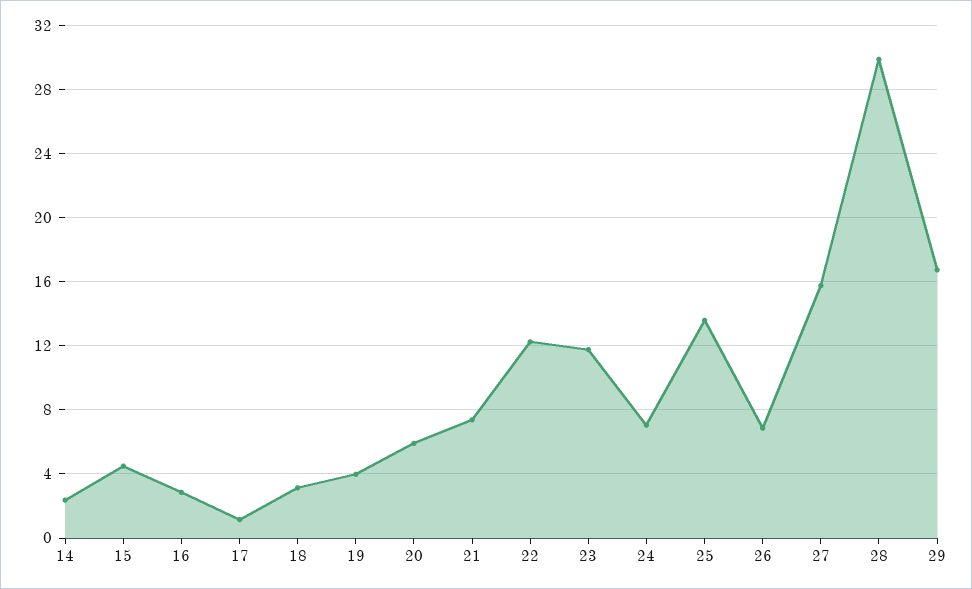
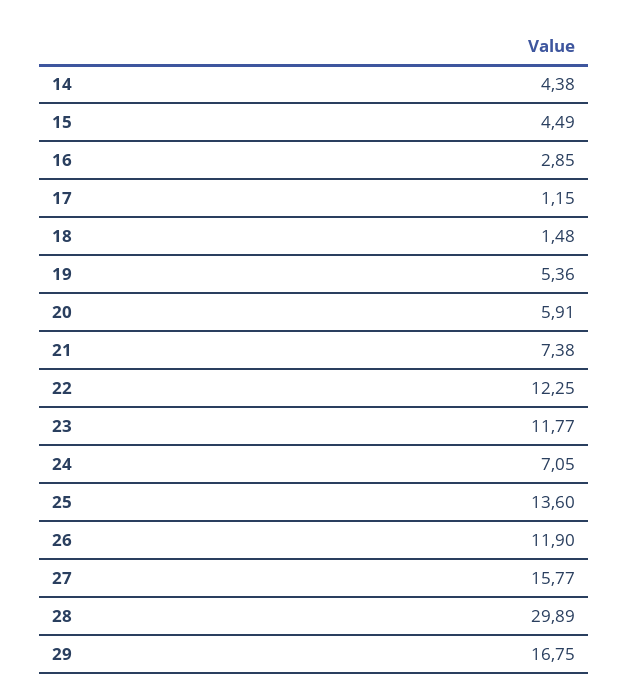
14: 2.5 -> 4.38
18: 3 -> 1.48
19: 4 -> 5.36
26: 7 -> 11.9

